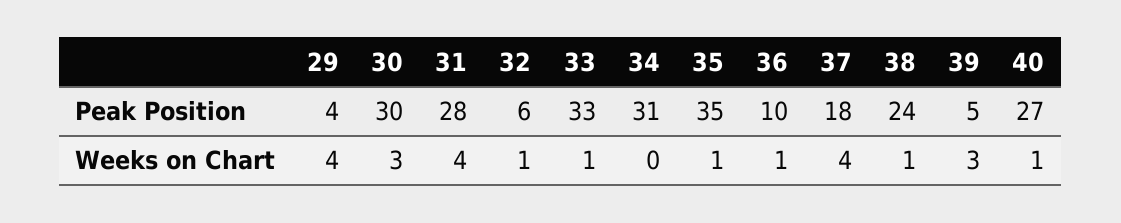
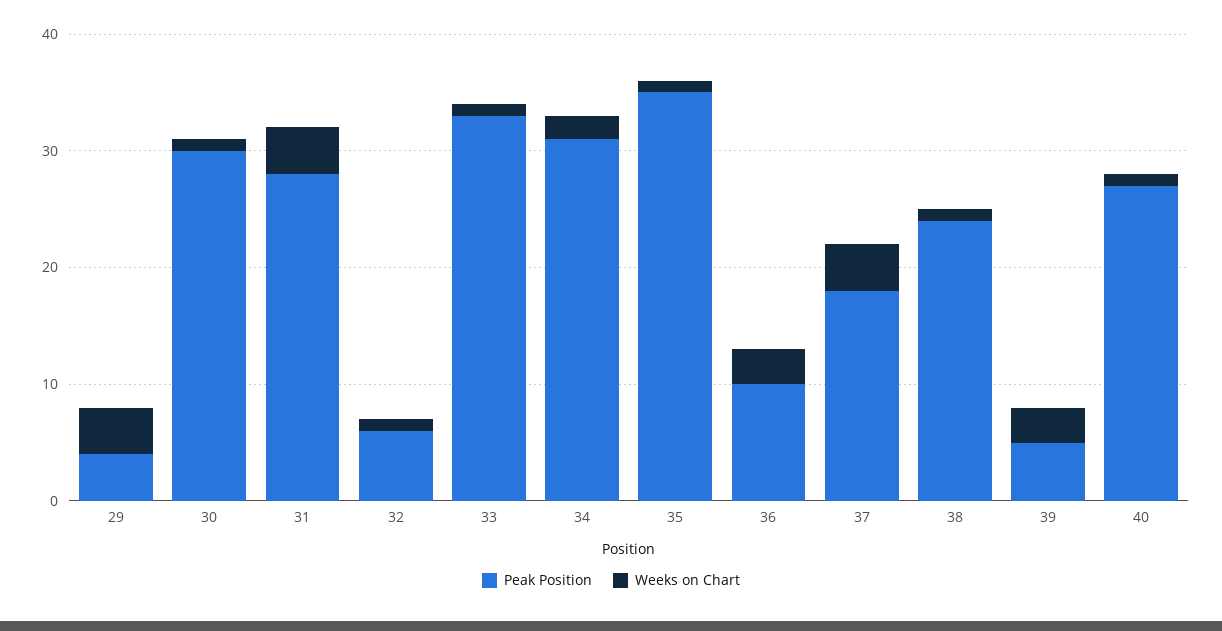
Weeks on Chart, 30: 3 -> 1
Weeks on Chart, 34: 0 -> 2
Weeks on Chart, 36: 1 -> 3

